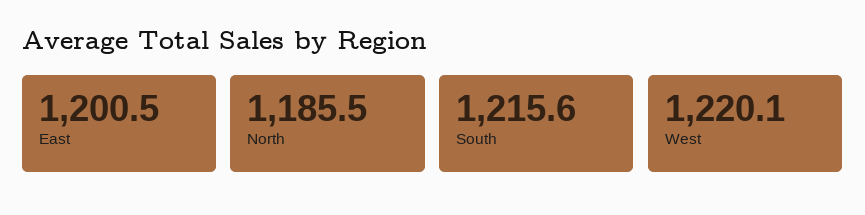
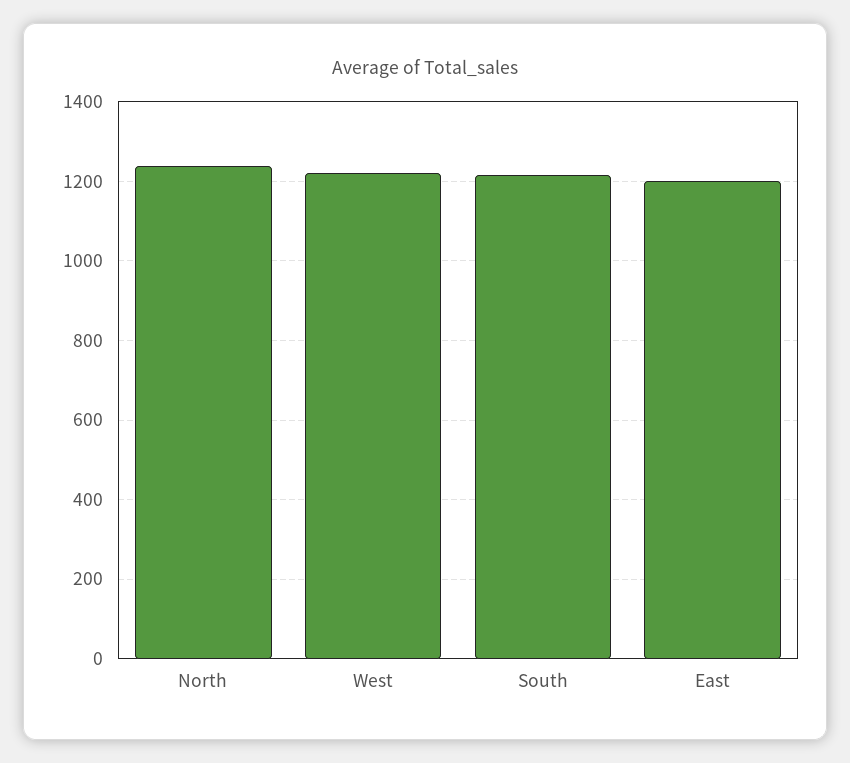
North: 1185.5 -> 1240

